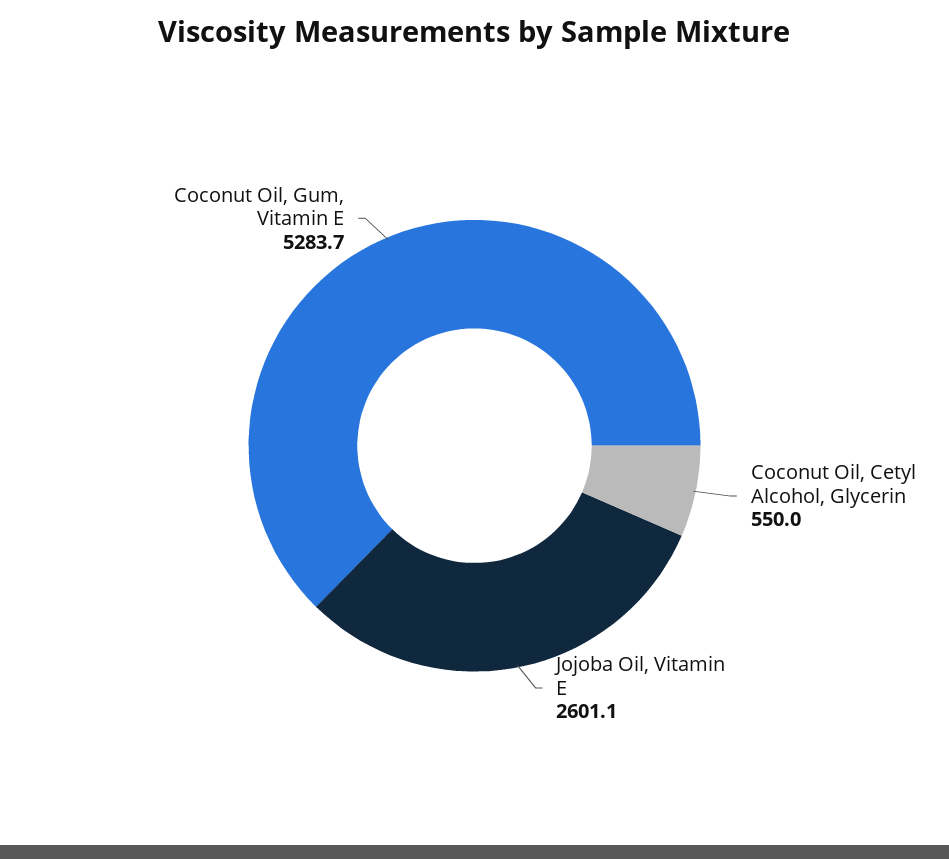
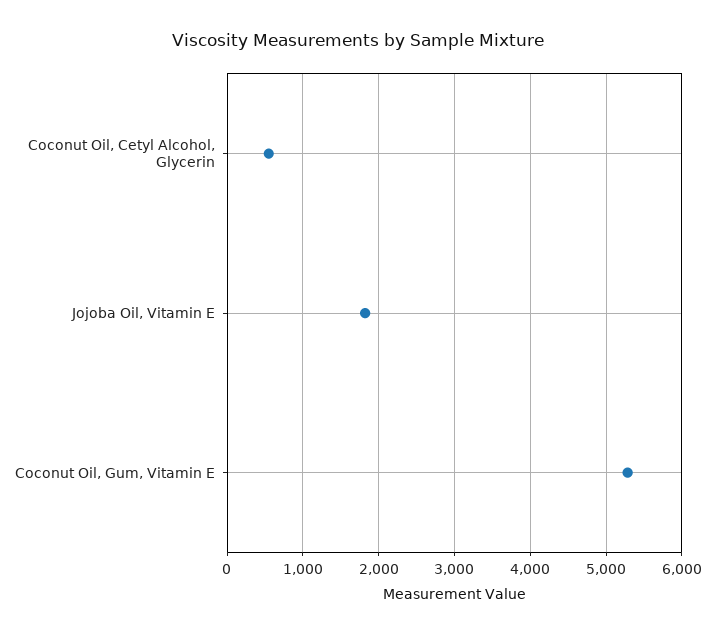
Jojoba Oil, Vitamin E: 2601.1 -> 1800

